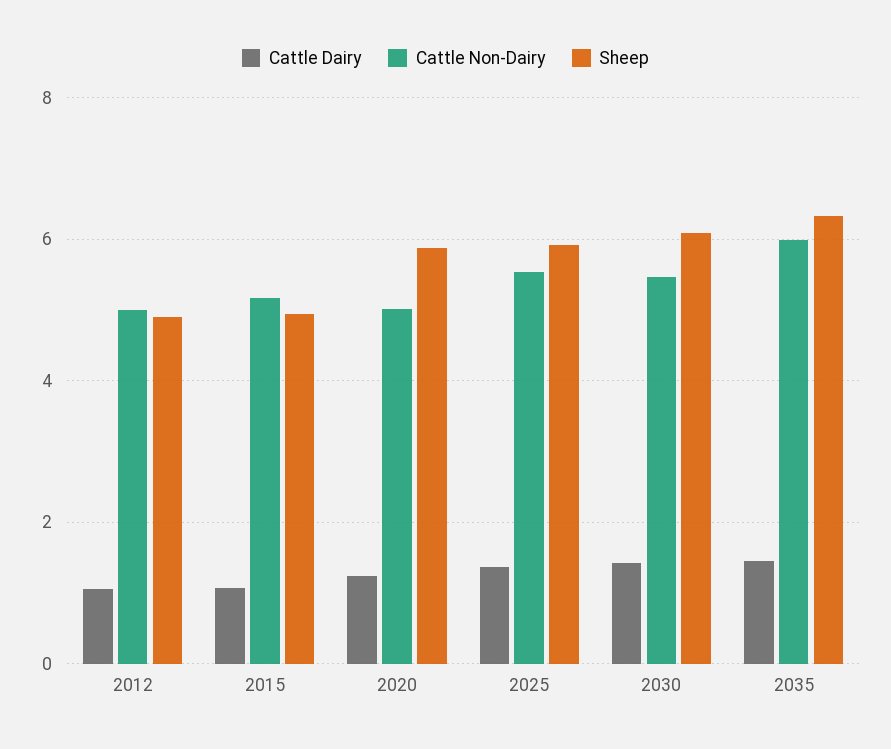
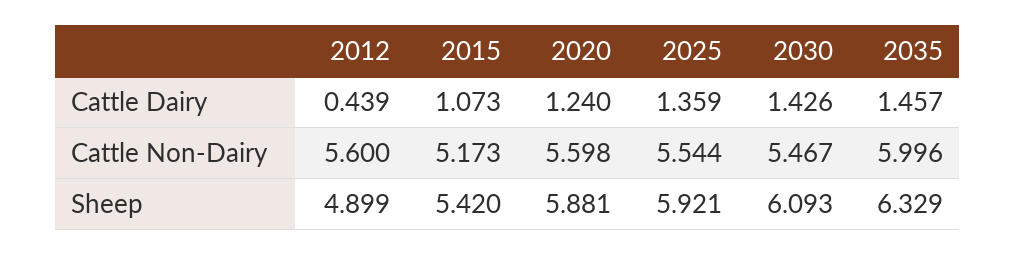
Cattle Dairy, 2012: 1 -> 0.439
Cattle Non-Dairy, 2012: 5 -> 5.6
Sheep, 2015: 5 -> 5.42
Cattle Non-Dairy, 2020: 5 -> 5.598

